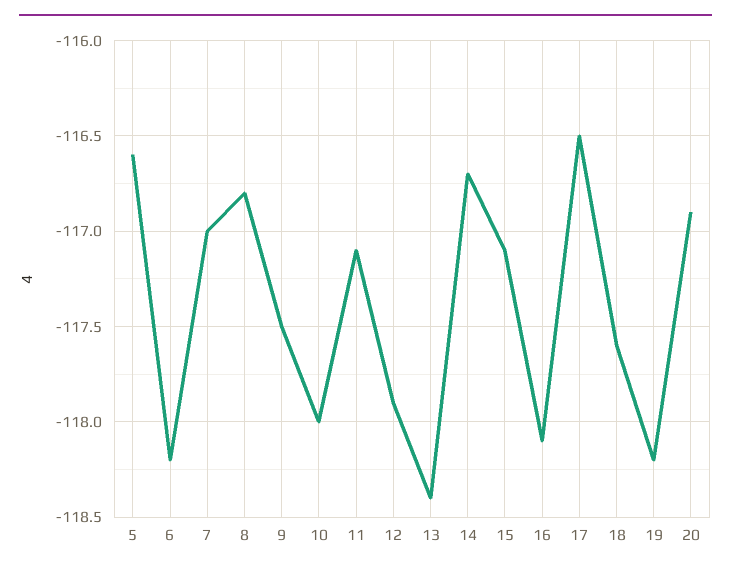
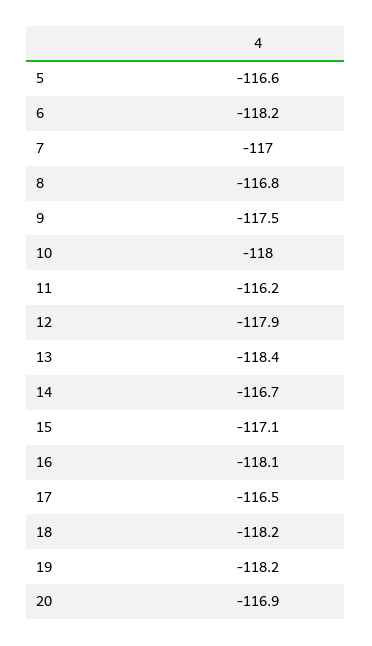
11: -117.1 -> -116.2
18: -117.6 -> -118.2

